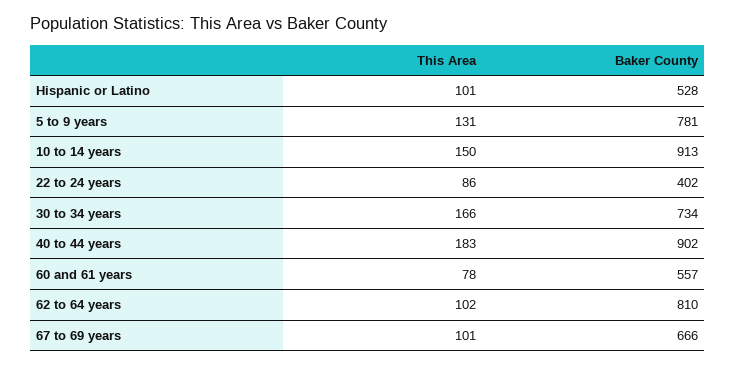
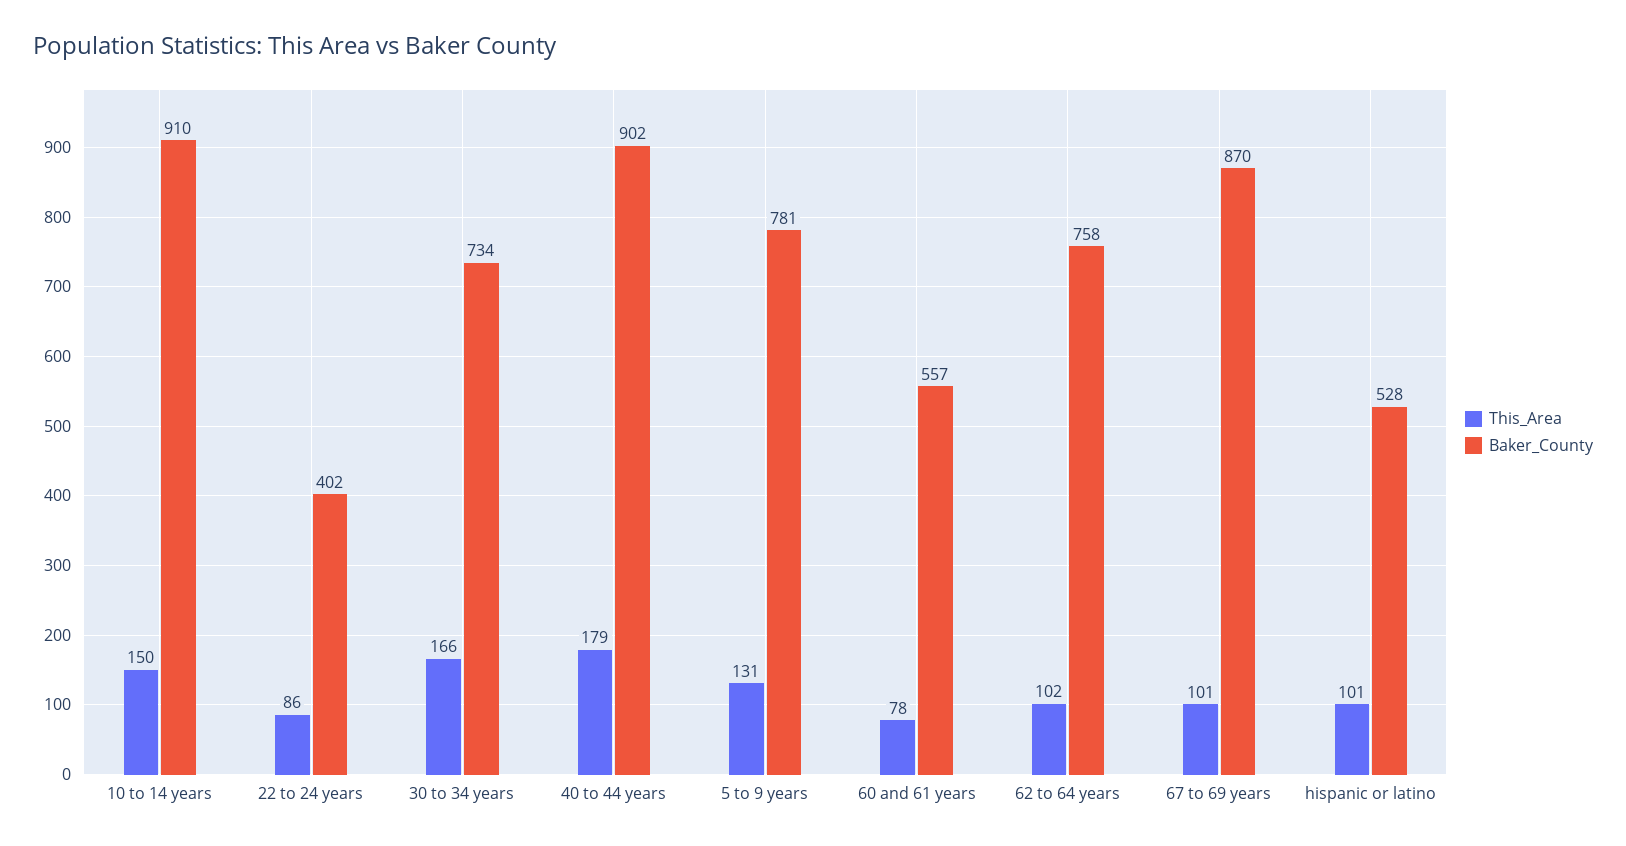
Baker County, 10 to 14 years: 913 -> 910
This Area, 40 to 44 years: 183 -> 179
Baker County, 62 to 64 years: 810 -> 758
Baker County, 67 to 69 years: 666 -> 870

